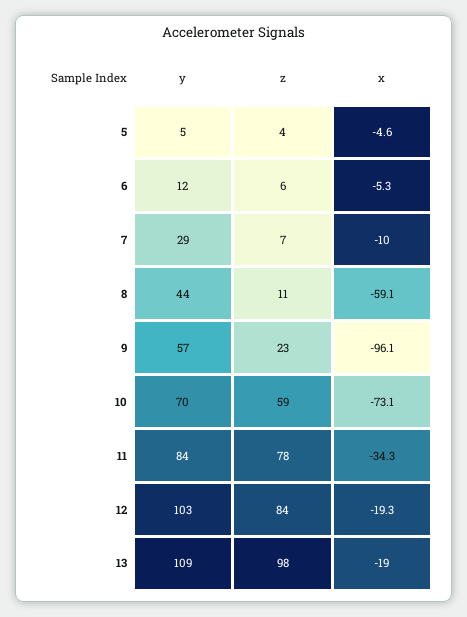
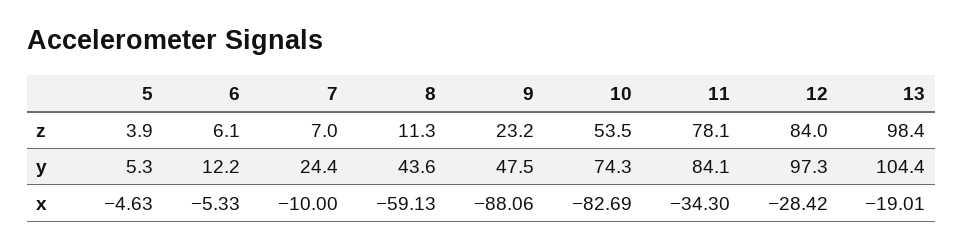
y, 7: 29 -> 24.4
y, 9: 57 -> 47.5
x, 9: -96.1 -> -88.06
y, 10: 70 -> 74.3
z, 10: 59 -> 53.5
x, 10: -73.1 -> -82.69
y, 12: 103 -> 97.3
x, 12: -19.3 -> -28.42
y, 13: 109 -> 104.4

